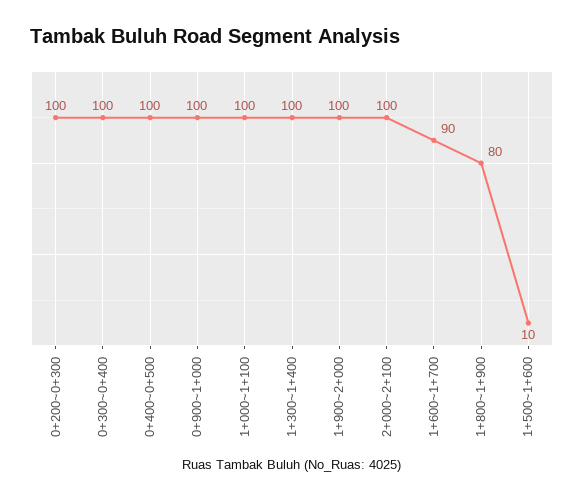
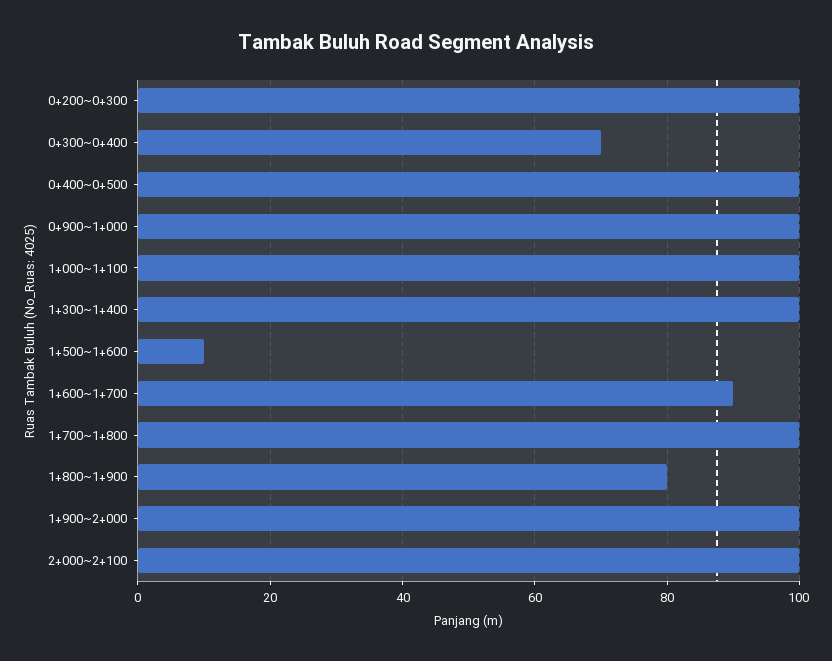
0+300~0+400: 100 -> 70
1+700~1+800: none -> 100

